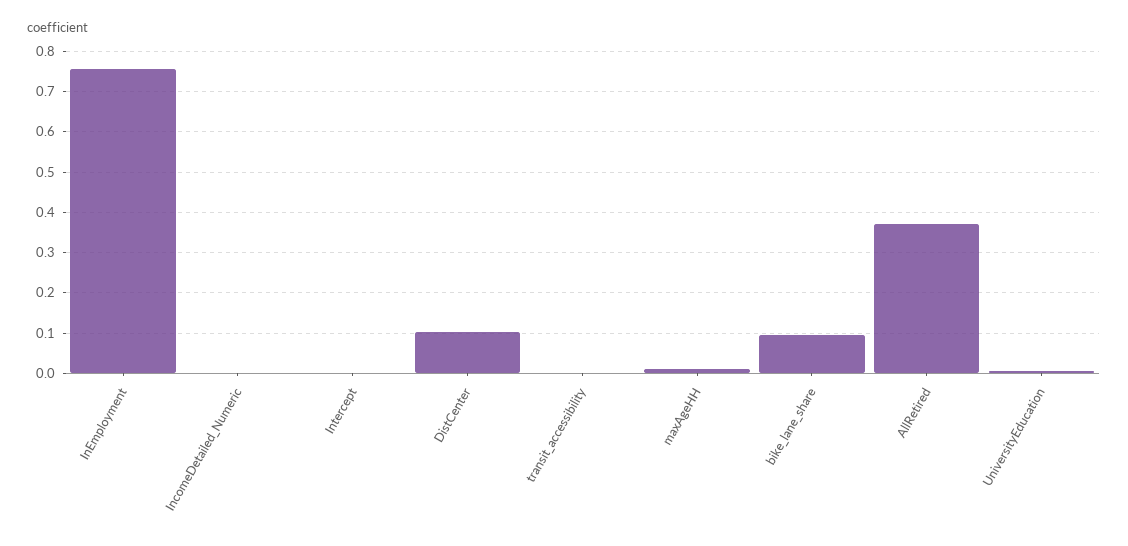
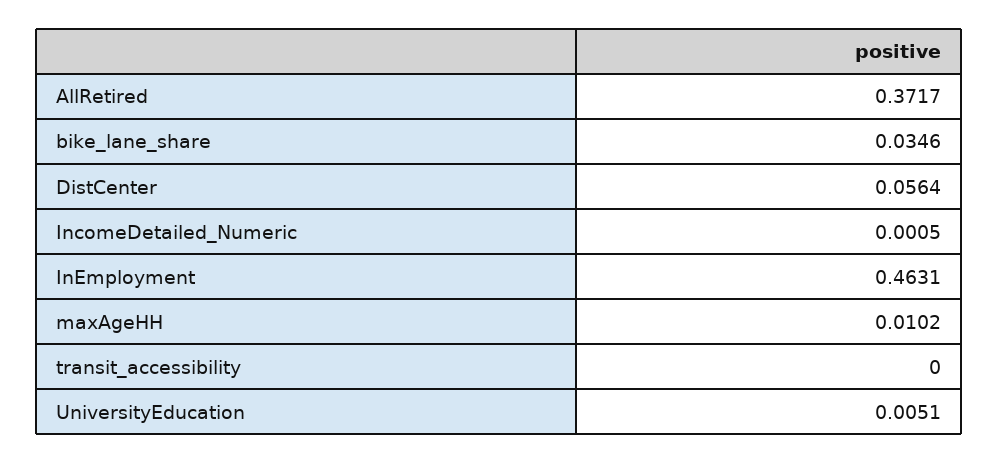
InEmployment: 0.76 -> 0.4631
Intercept: 0 -> none
DistCenter: 0.1 -> 0.0564
bike_lane_share: 0.1 -> 0.0346

